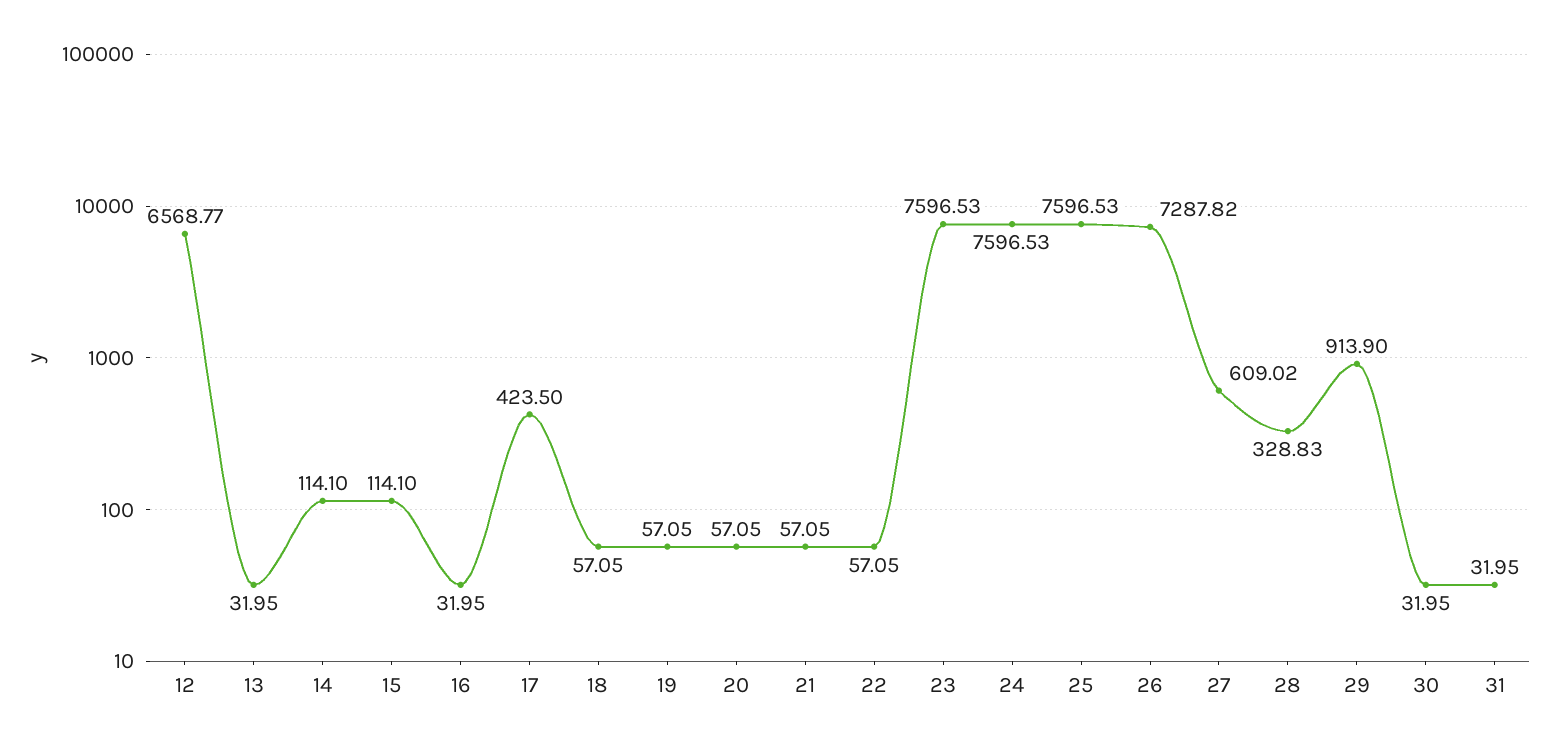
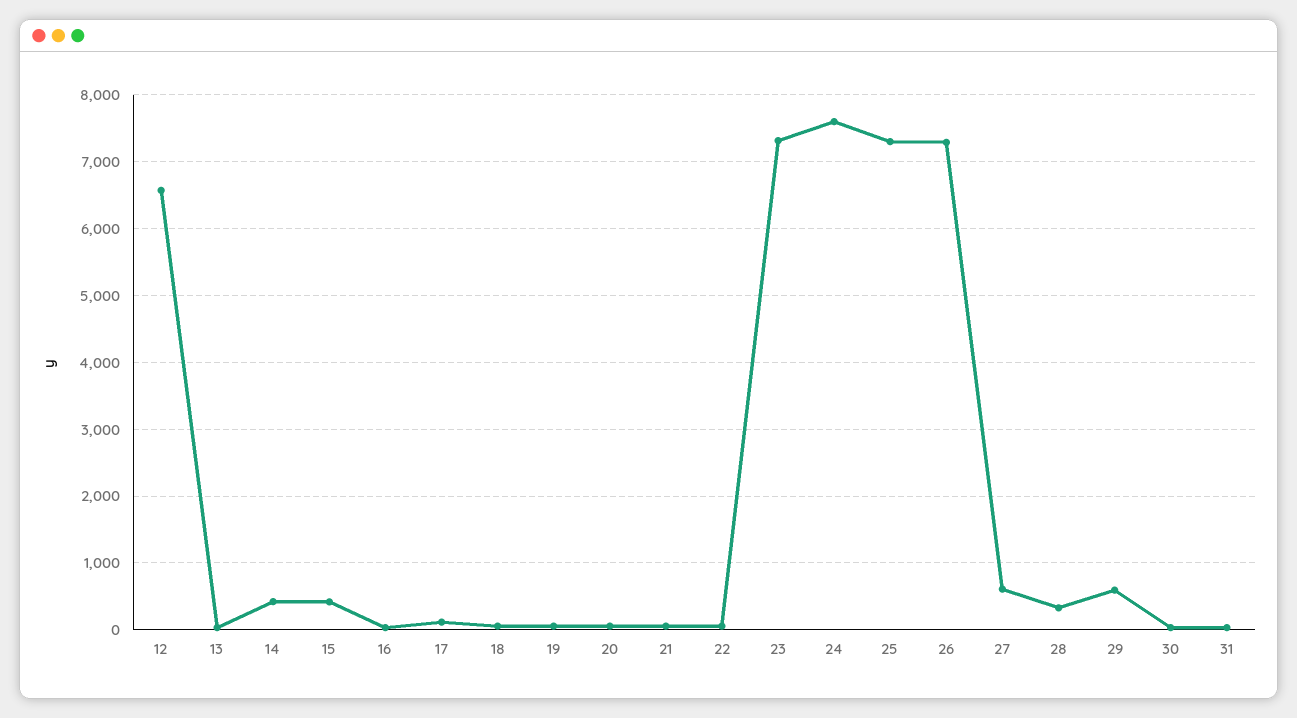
14: 114.1 -> 400
15: 114.1 -> 400
17: 423.5 -> 100
23: 7596.53 -> 7300
25: 7596.53 -> 7300
29: 913.9 -> 600

